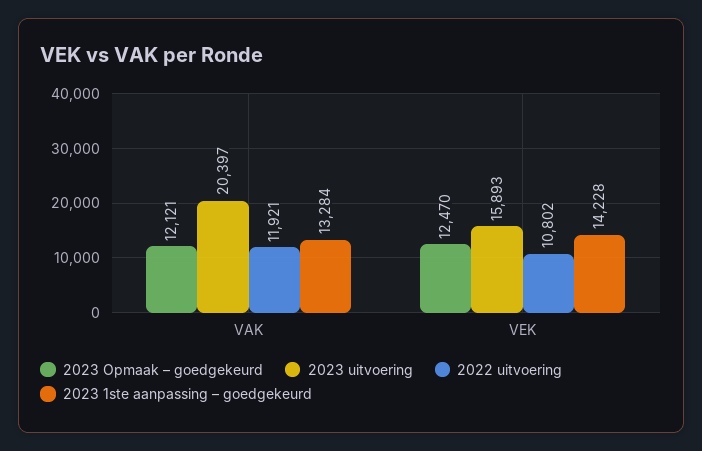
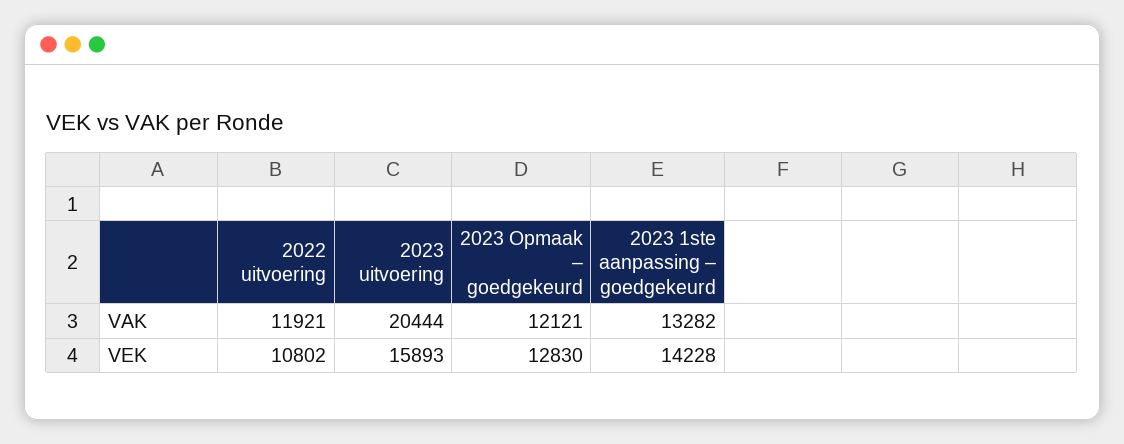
2023 uitvoering, VAK: 20397 -> 20444
2023 1ste aanpassing – goedgekeurd, VAK: 13284 -> 13282
2023 Opmaak – goedgekeurd, VEK: 12470 -> 12830

